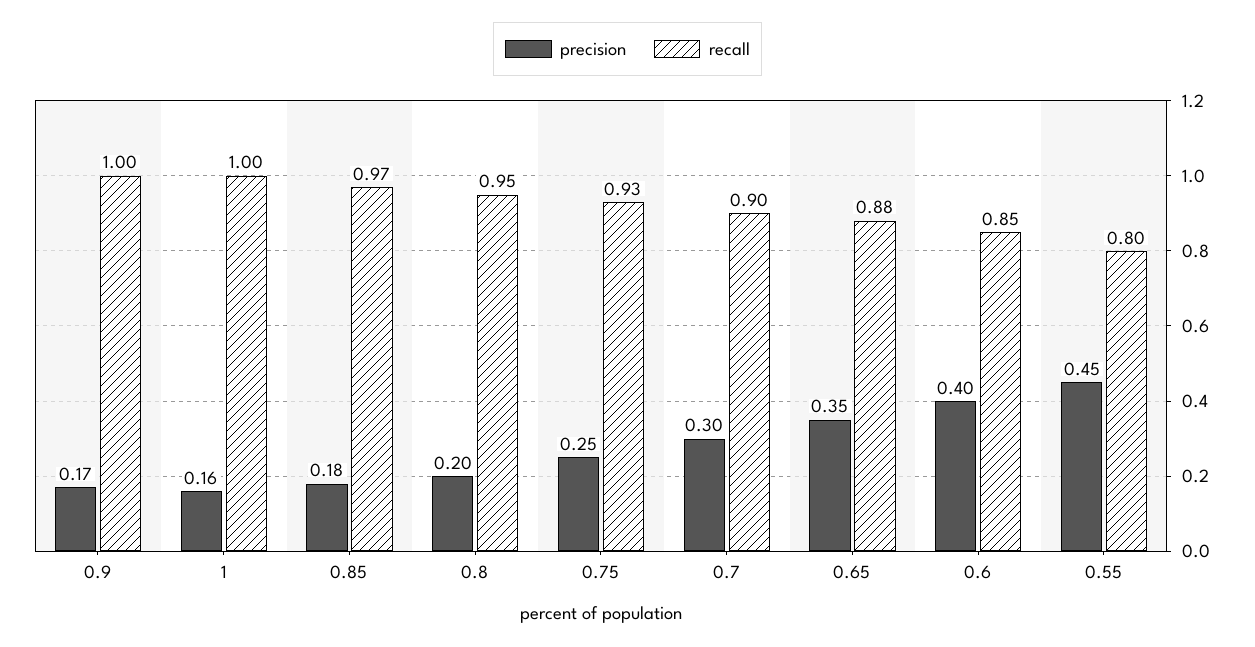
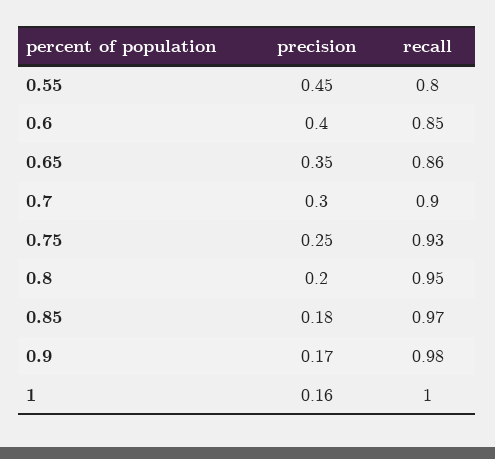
recall, 0.9: 1 -> 0.98
recall, 0.65: 0.88 -> 0.86

